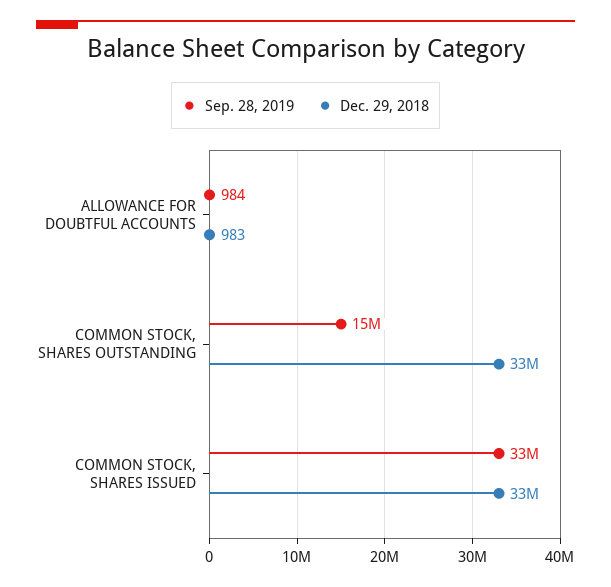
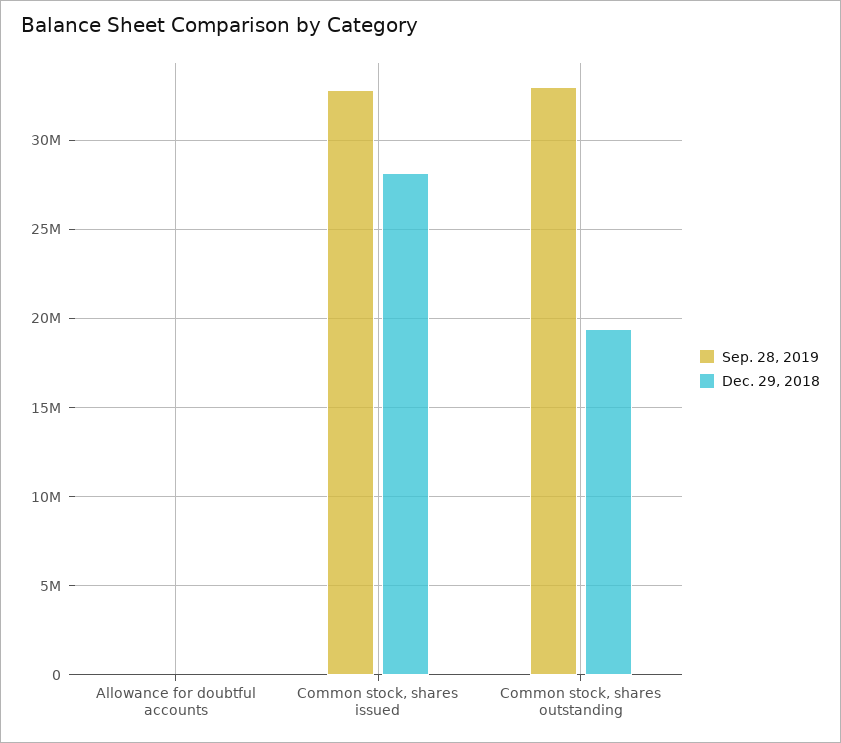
Sep. 28, 2019, COMMON STOCK, SHARES OUTSTANDING: 15000000 -> 33000000
Dec. 29, 2018, COMMON STOCK, SHARES OUTSTANDING: 33000000 -> 19500000
Dec. 29, 2018, COMMON STOCK, SHARES ISSUED: 33000000 -> 28000000

